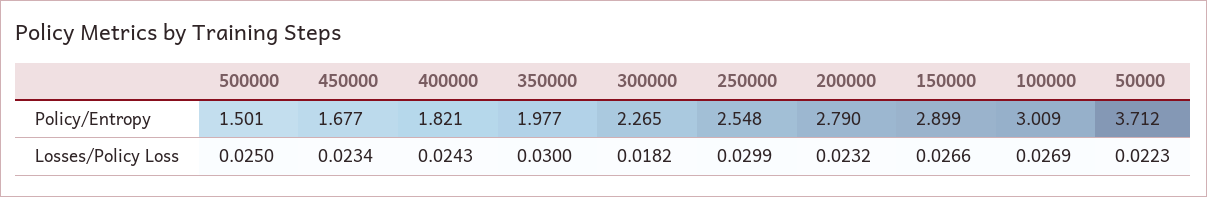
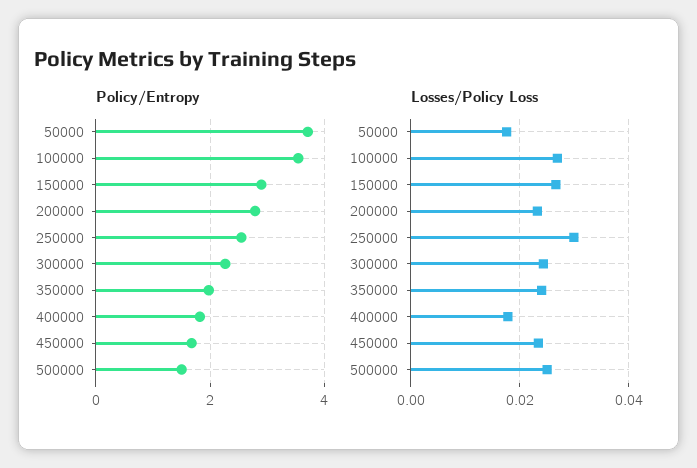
Policy/Entropy, 100000: 3.009 -> 3.6
Losses/Policy Loss, 400000: 0.0243 -> 0.018
Losses/Policy Loss, 350000: 0.03 -> 0.024
Losses/Policy Loss, 300000: 0.0182 -> 0.024
Losses/Policy Loss, 50000: 0.0223 -> 0.018

